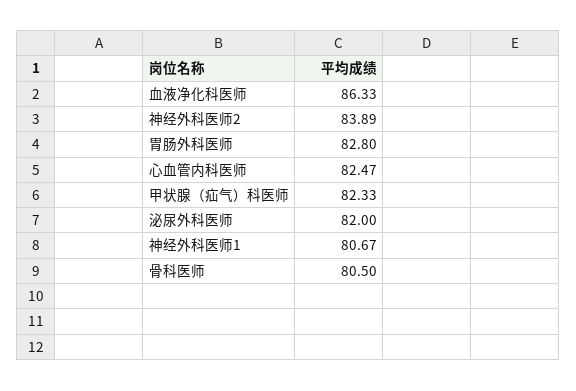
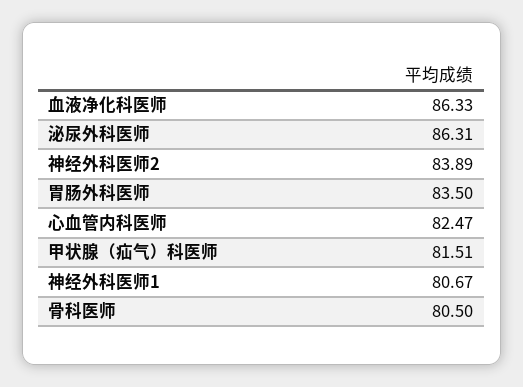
胃肠外科医师: 82.8 -> 83.5
甲状腺（疝气）科医师: 82.33 -> 81.51
泌尿外科医师: 82 -> 86.31

